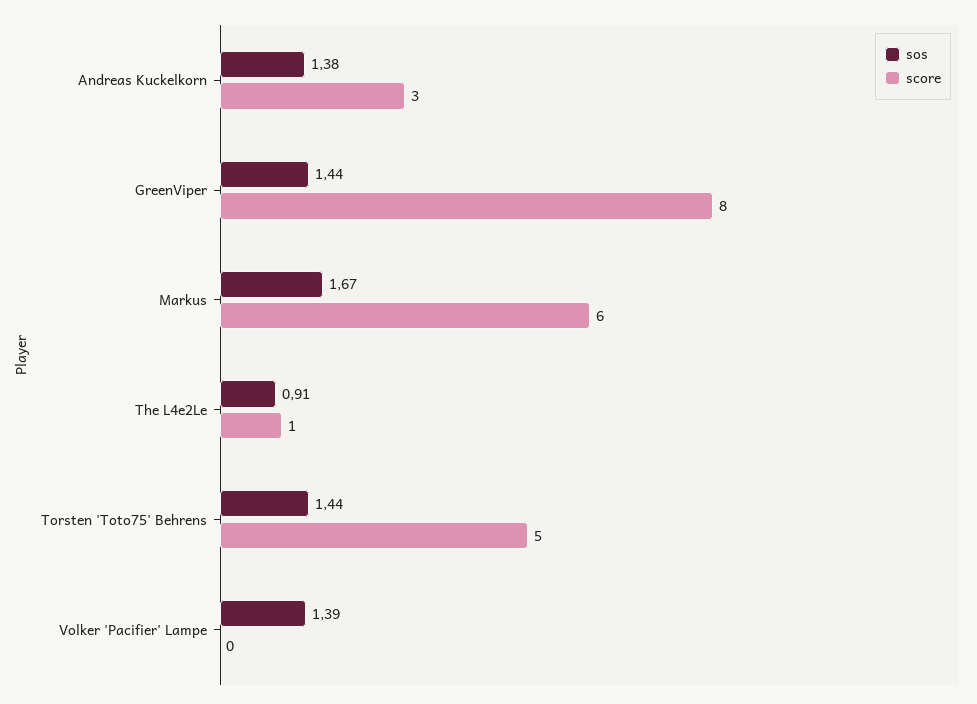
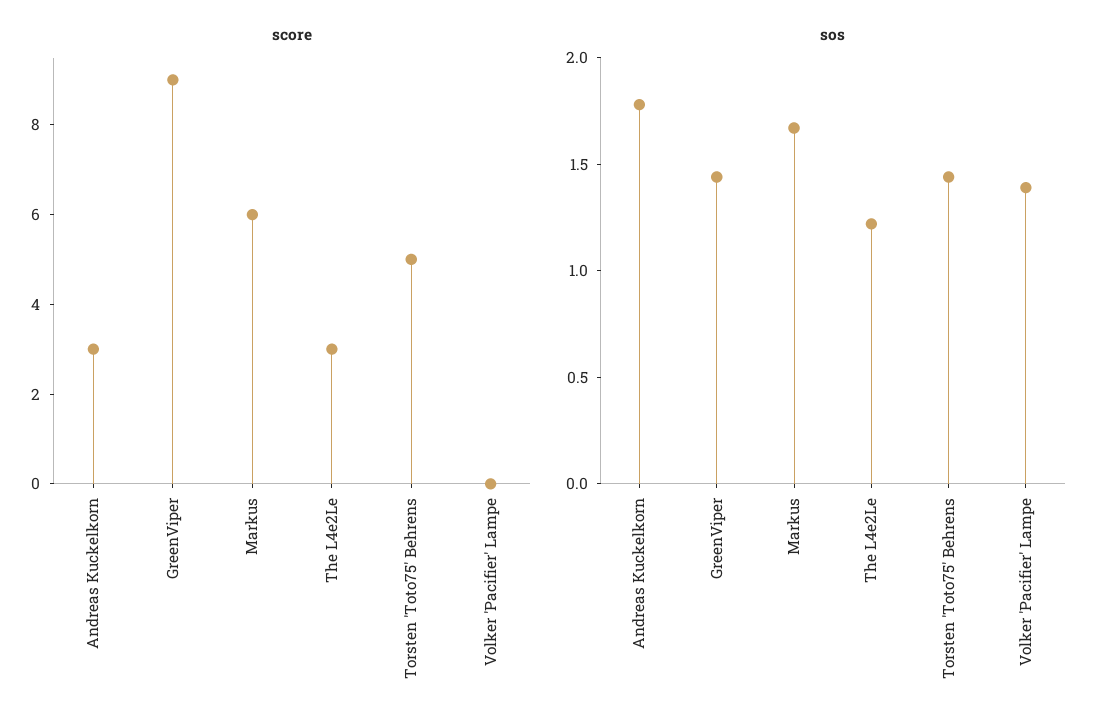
sos, Andreas Kuckelkorn: 1.38 -> 1.8
score, GreenViper: 8 -> 9
sos, The L4e2Le: 0.91 -> 1.2
score, The L4e2Le: 1 -> 3

